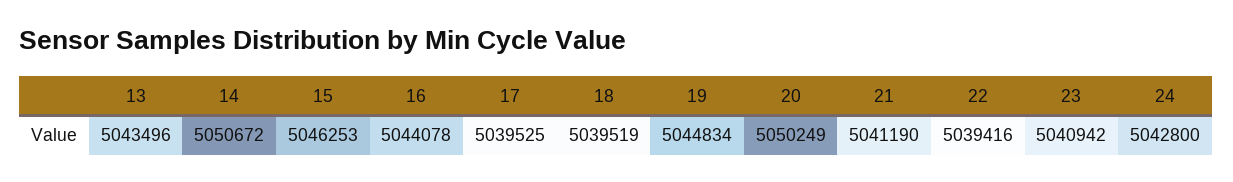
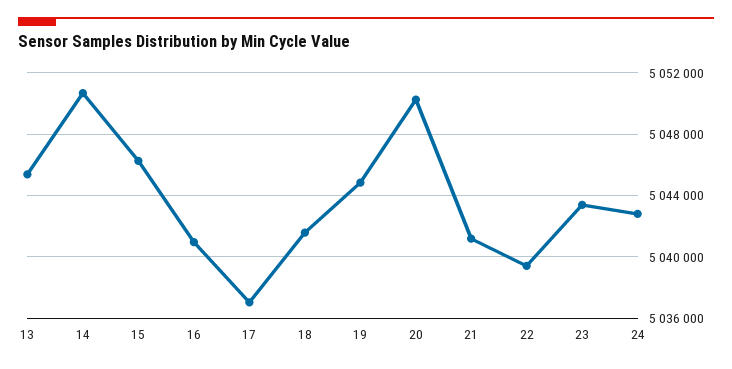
13: 5043496 -> 5045500
16: 5044078 -> 5041000
17: 5039525 -> 5037000
18: 5039519 -> 5041500
23: 5040942 -> 5043500

